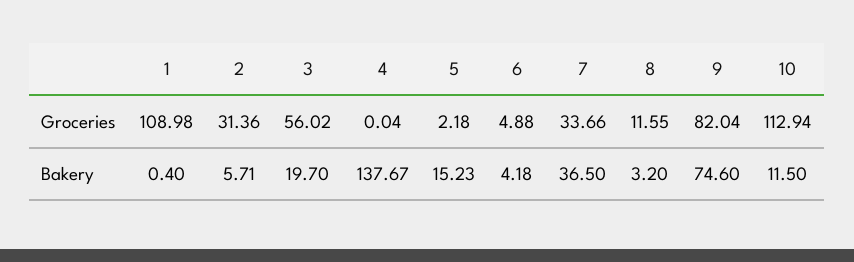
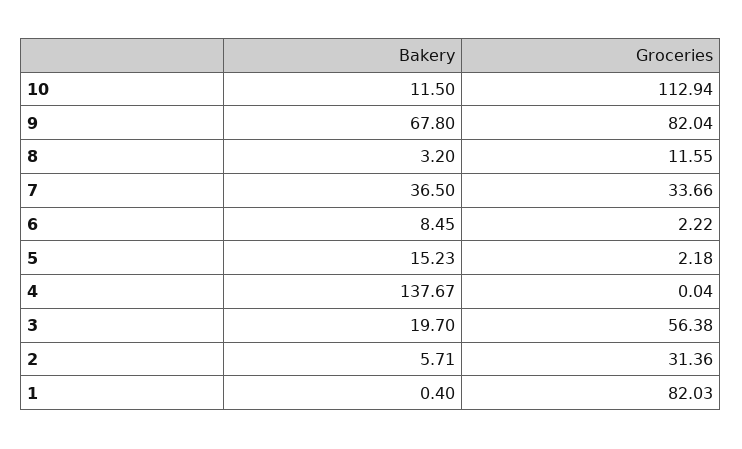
1, Groceries: 108.98 -> 82.03
3, Groceries: 56.02 -> 56.38
6, Groceries: 4.88 -> 2.22
6, Bakery: 4.18 -> 8.45
9, Bakery: 74.6 -> 67.8

